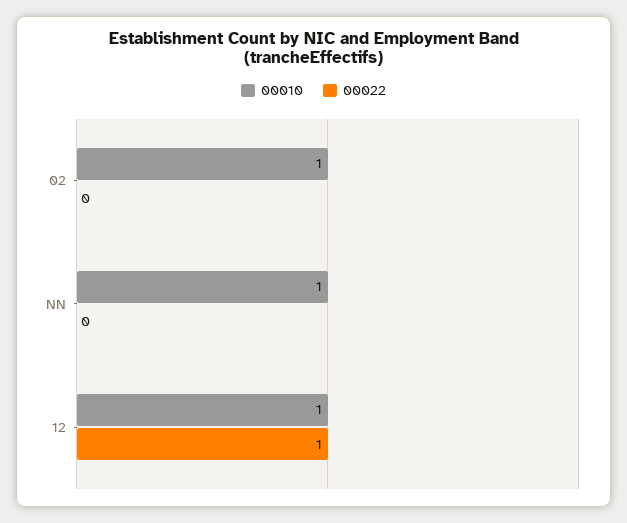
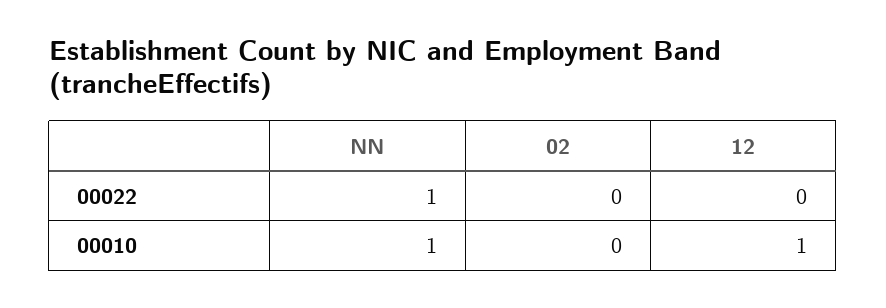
00010, 02: 1 -> 0
00022, NN: 0 -> 1
00022, 12: 1 -> 0

